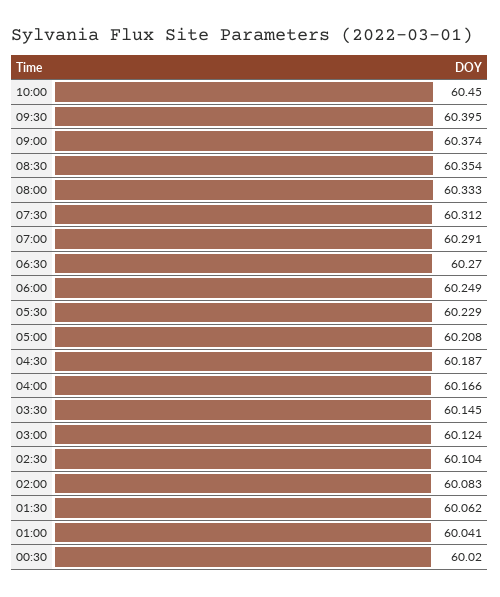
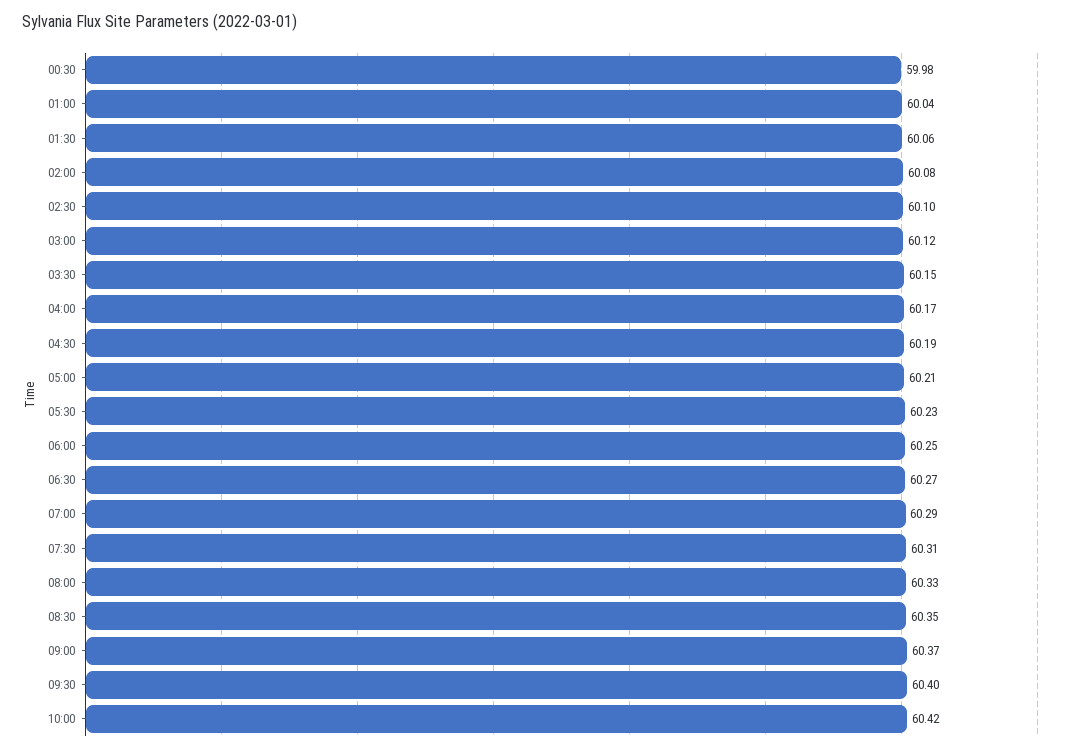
10:00: 60.45 -> 60.42
00:30: 60.02 -> 59.98

